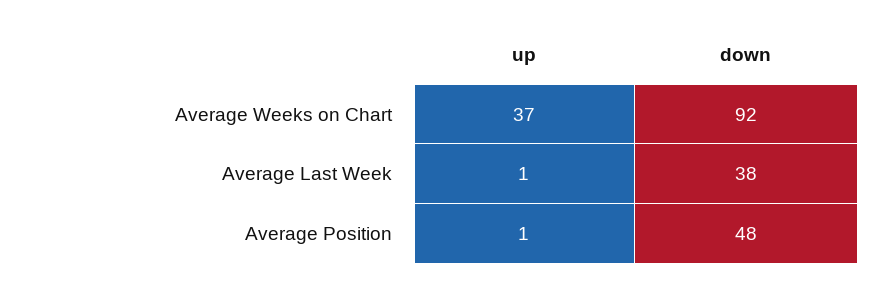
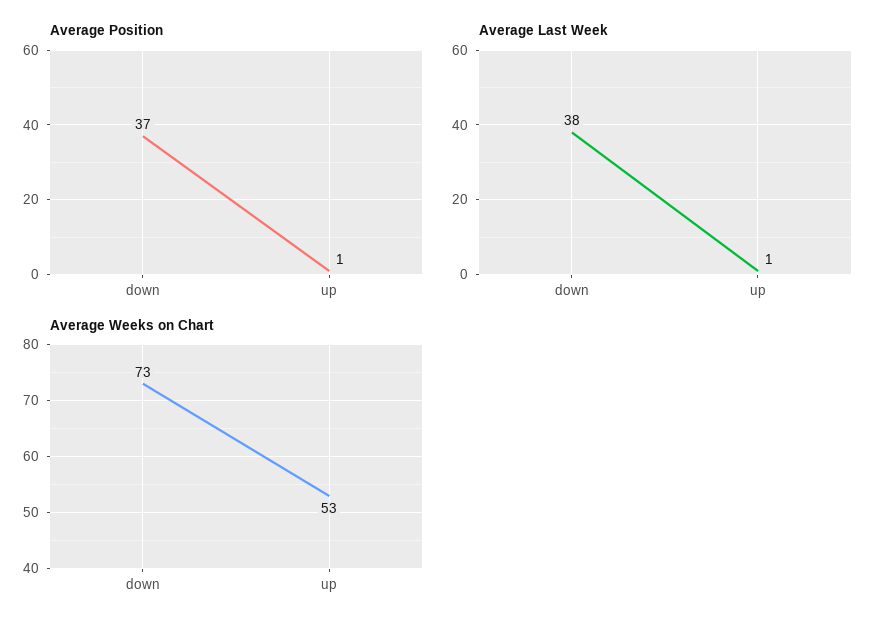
Average Weeks on Chart, up: 37 -> 53
Average Weeks on Chart, down: 92 -> 73
Average Position, down: 48 -> 37

